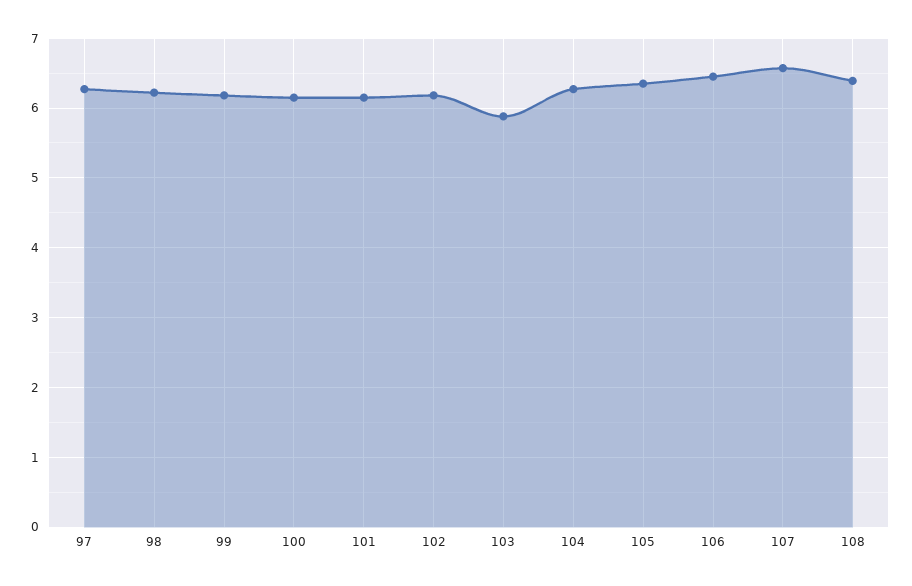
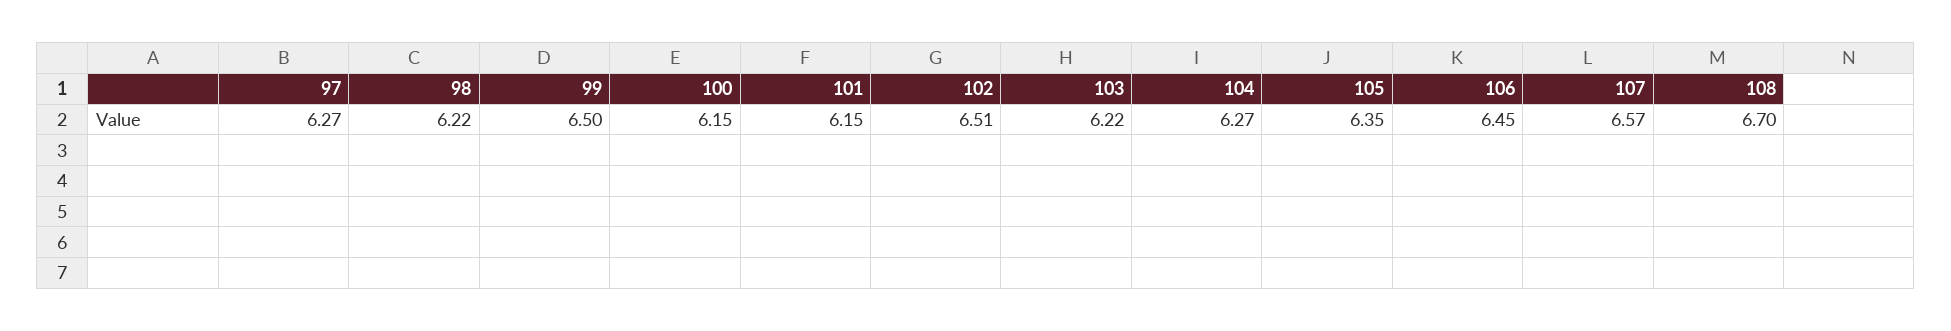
99: 6.2 -> 6.5
102: 6.2 -> 6.51
103: 5.9 -> 6.22
108: 6.4 -> 6.7

